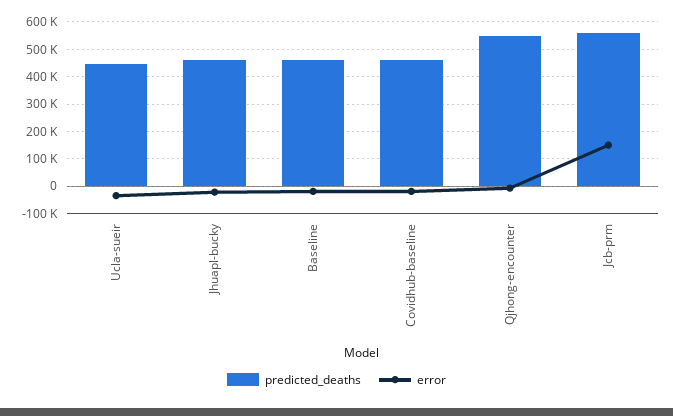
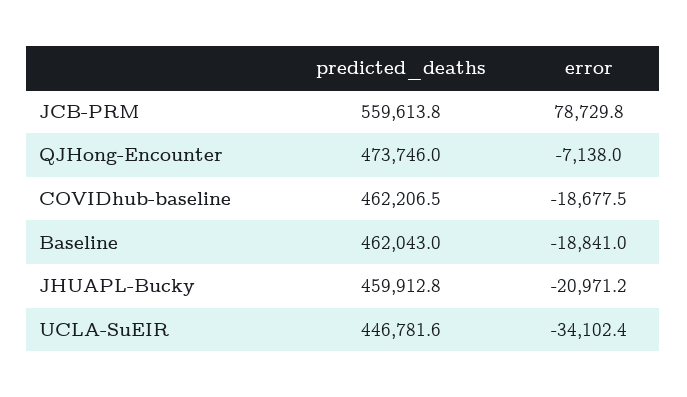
predicted_deaths, Qjhong-encounter: 550000 -> 473746
error, Jcb-prm: 150000 -> 78729.8

